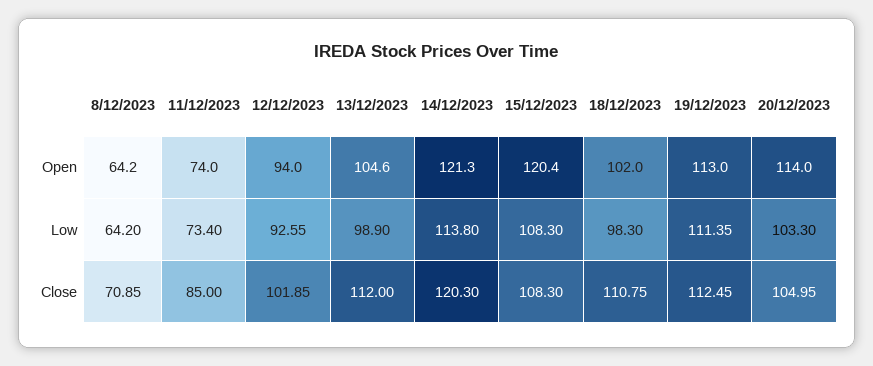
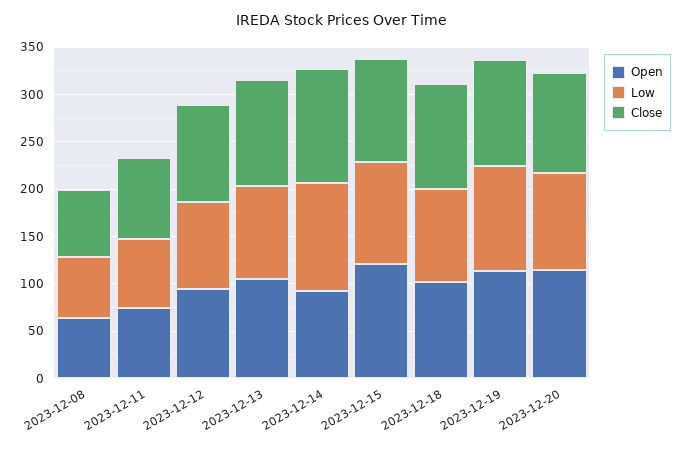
Open, 14/12/2023: 121.3 -> 90

